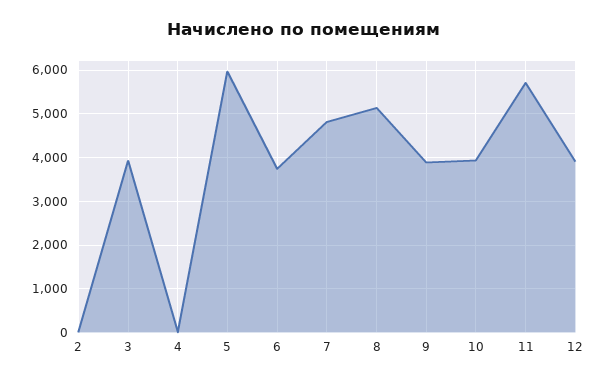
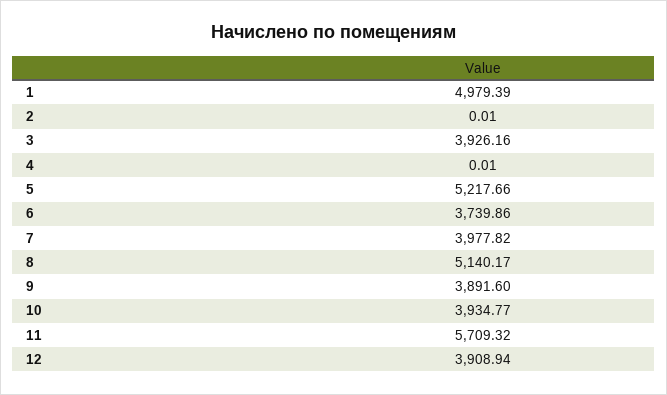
5: 6000 -> 5217.66
7: 4800 -> 3977.82
1: none -> 4979.39

